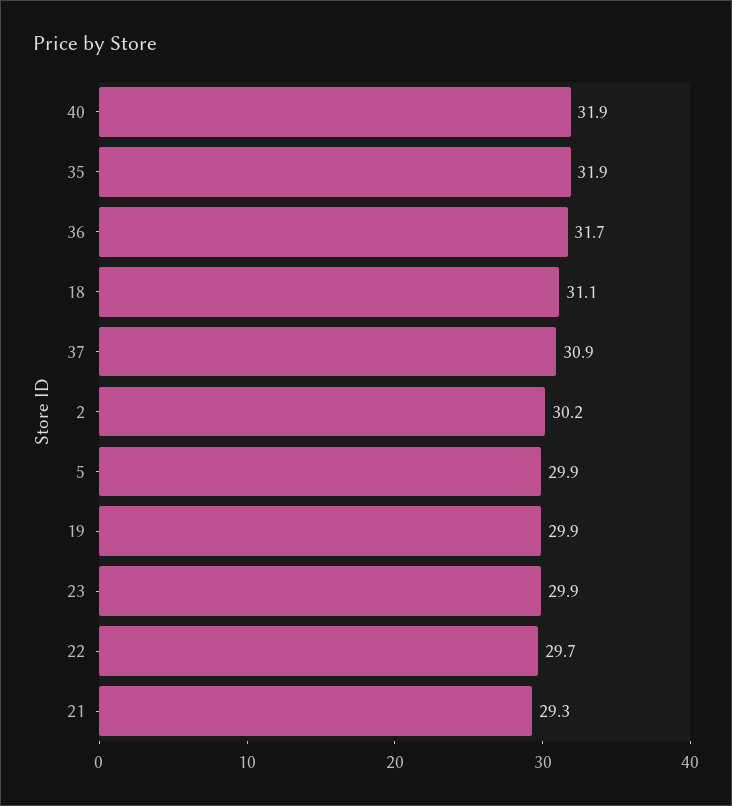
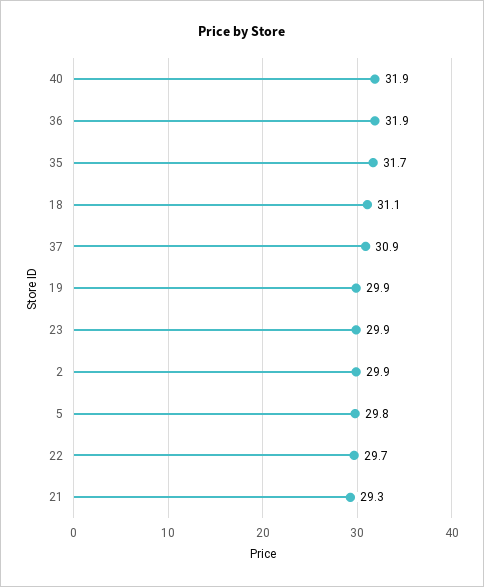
35: 31.9 -> 31.7
36: 31.7 -> 31.9
2: 30.2 -> 29.9
5: 29.9 -> 29.8

